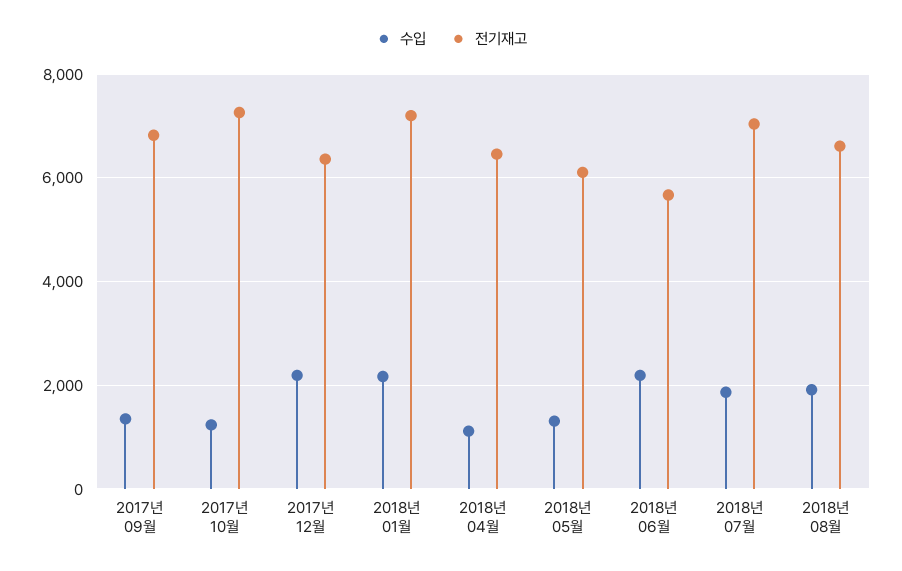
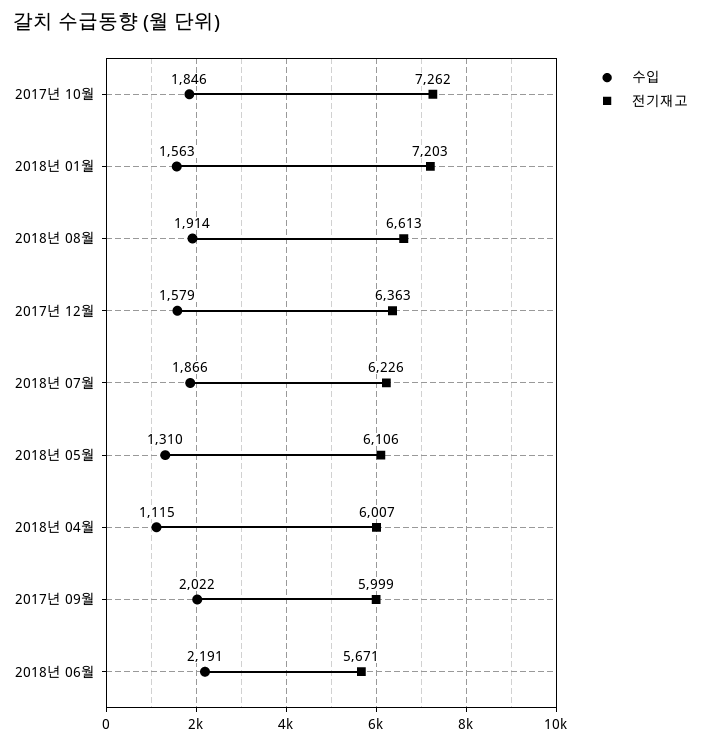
수입, 2017년 09월: 1400 -> 2022
전기재고, 2017년 09월: 6800 -> 5999
수입, 2017년 10월: 1200 -> 1846
수입, 2017년 12월: 2200 -> 1579
수입, 2018년 01월: 2200 -> 1563
전기재고, 2018년 04월: 6400 -> 6007
전기재고, 2018년 07월: 7000 -> 6226

